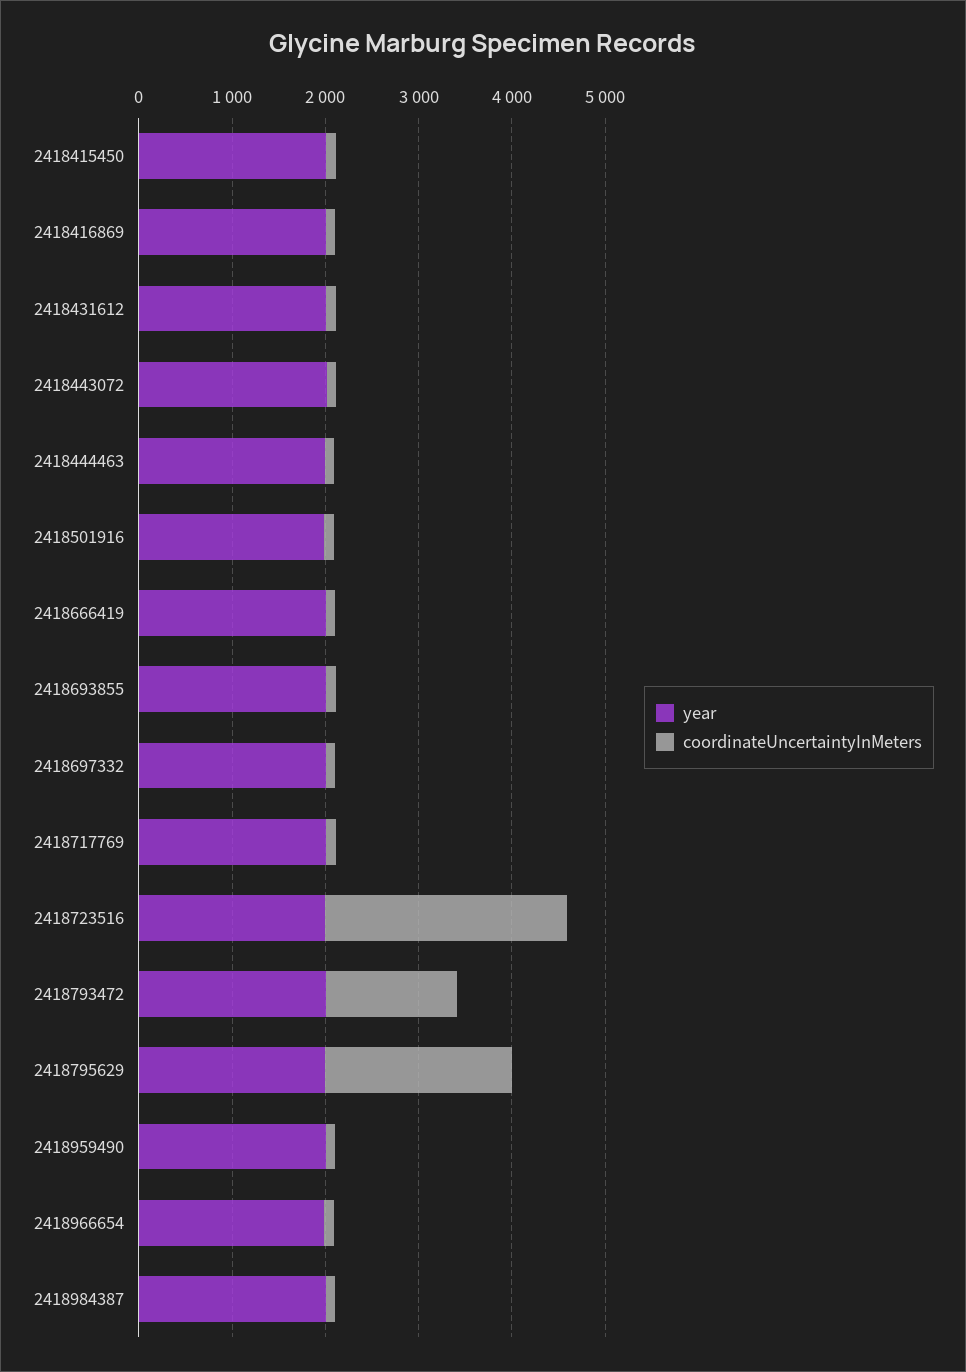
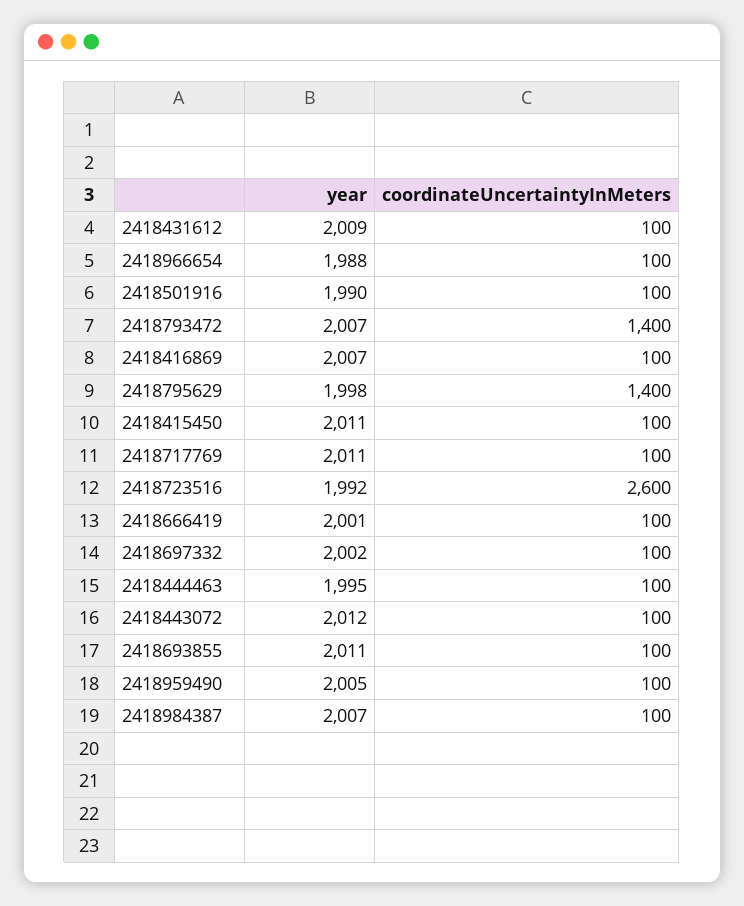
coordinateUncertaintyInMeters, 2418795629: 2000 -> 1400

